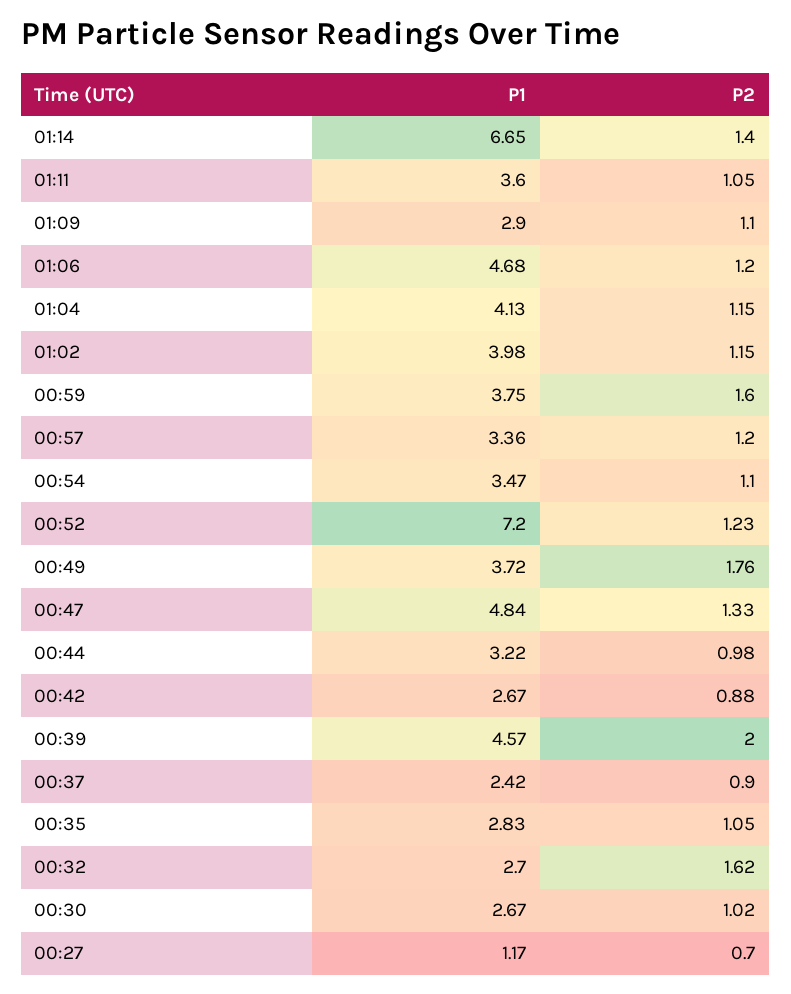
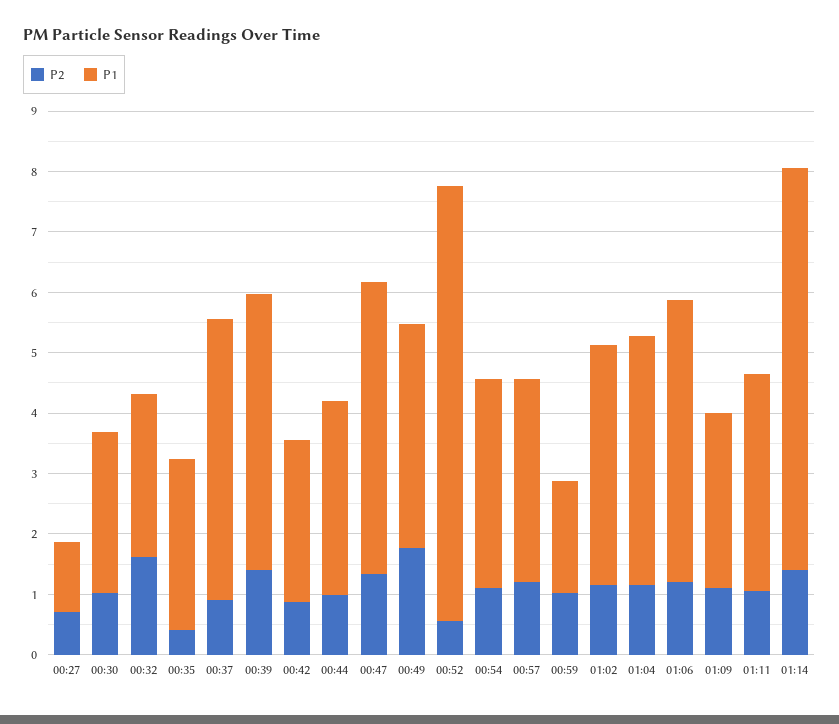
P1, 00:59: 3.75 -> 1.8
P2, 00:59: 1.6 -> 1
P2, 00:52: 1.23 -> 0.6
P2, 00:39: 2 -> 1.4
P1, 00:37: 2.42 -> 4.6
P2, 00:35: 1.05 -> 0.4

